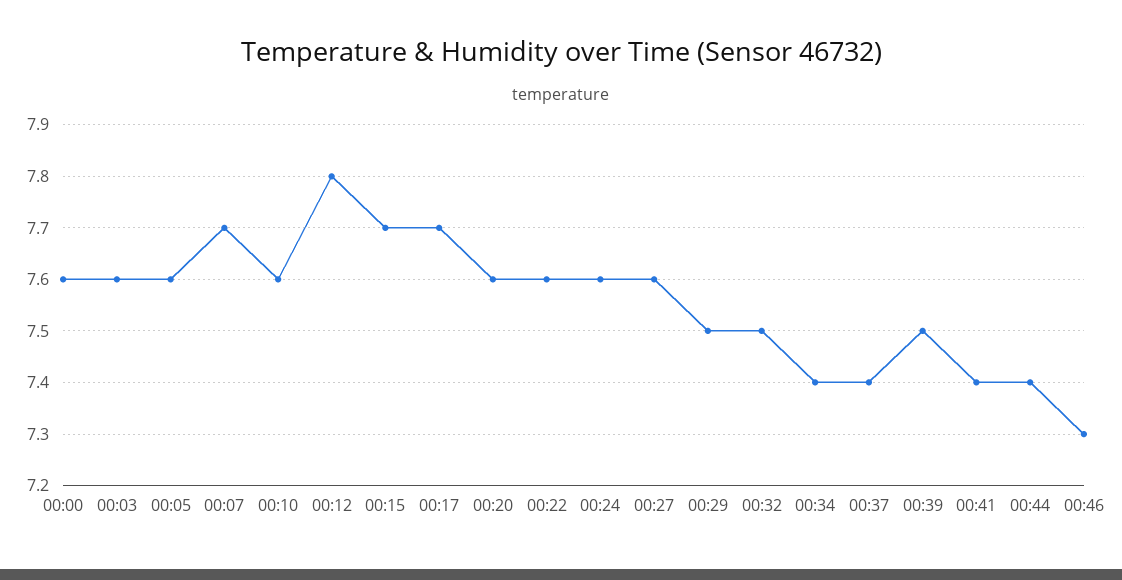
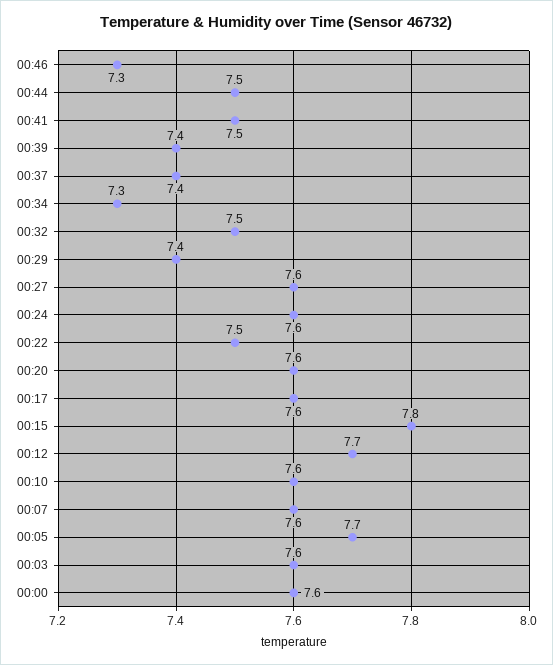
00:05: 7.6 -> 7.7
00:07: 7.7 -> 7.6
00:12: 7.8 -> 7.7
00:15: 7.7 -> 7.8
00:17: 7.7 -> 7.6
00:22: 7.6 -> 7.5
00:29: 7.5 -> 7.4
00:34: 7.4 -> 7.3
00:39: 7.5 -> 7.4
00:41: 7.4 -> 7.5
00:44: 7.4 -> 7.5

